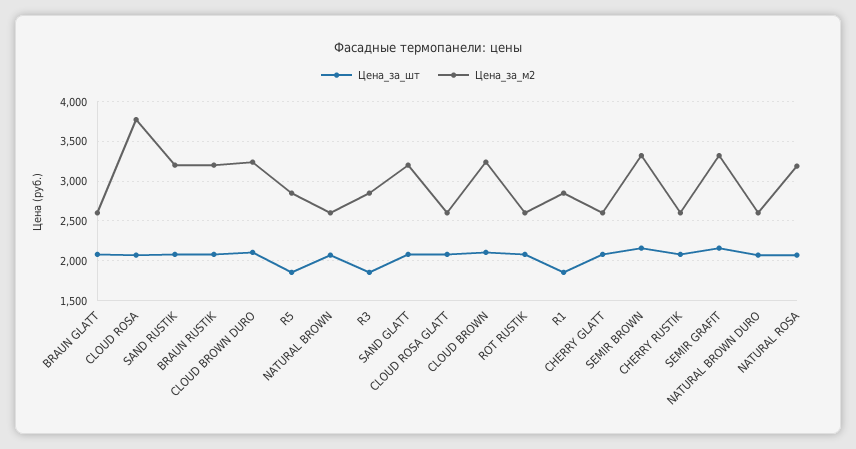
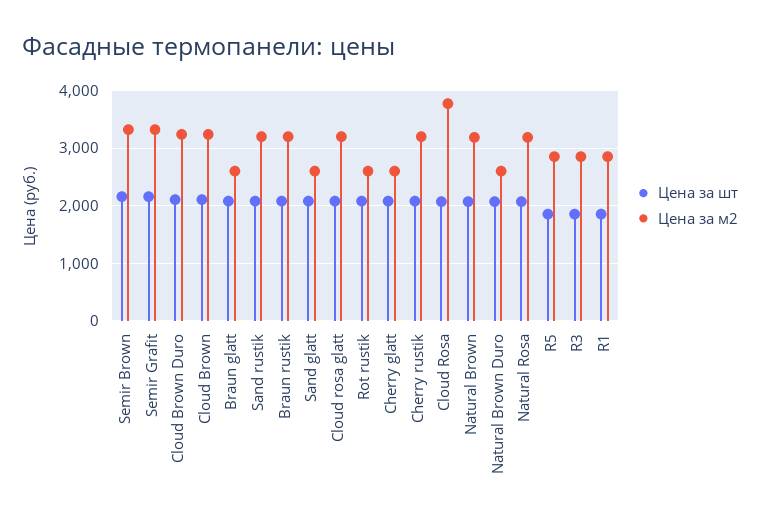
Цена_за_м2, NATURAL BROWN: 2600 -> 3200
Цена_за_м2, SAND GLATT: 3200 -> 2600
Цена_за_м2, CLOUD ROSA GLATT: 2600 -> 3200
Цена_за_м2, CHERRY RUSTIK: 2600 -> 3200

